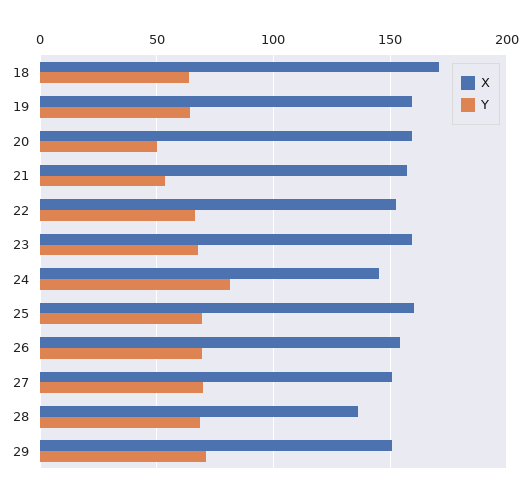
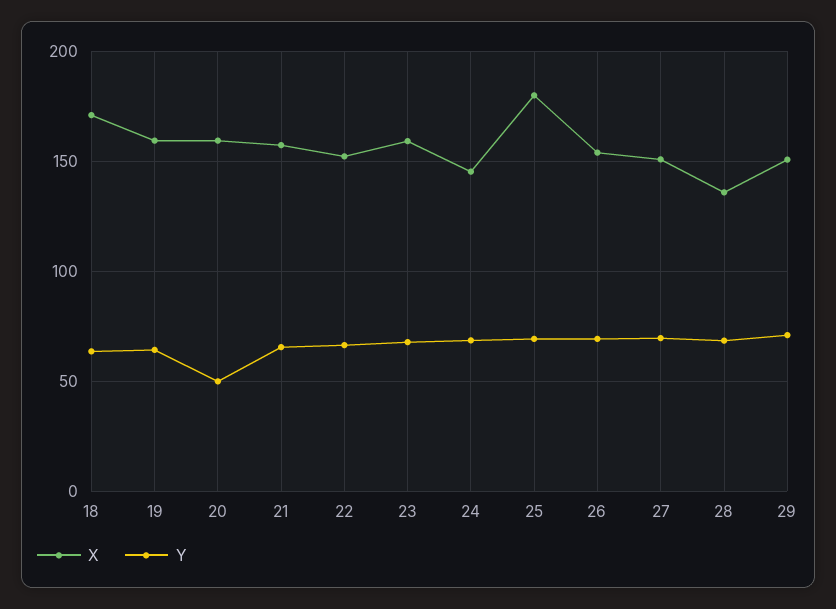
Y, 21: 55 -> 65
Y, 24: 80 -> 70
X, 25: 160 -> 180

